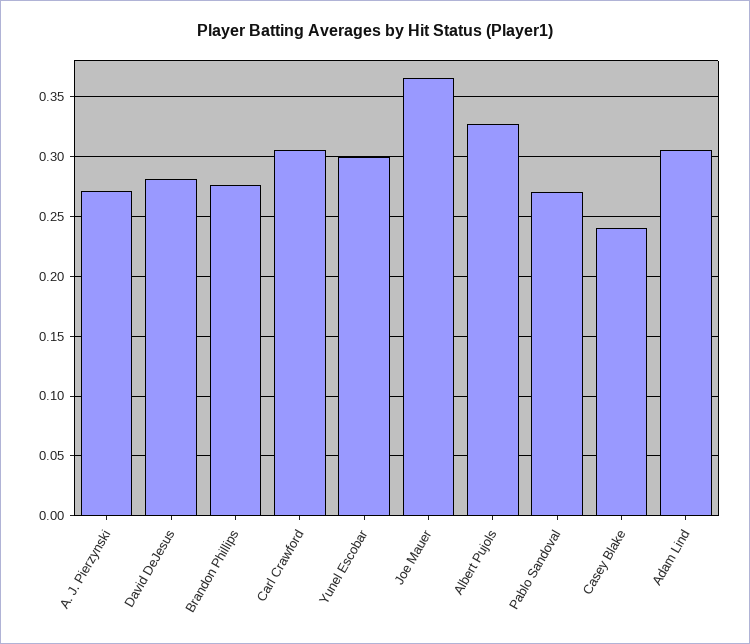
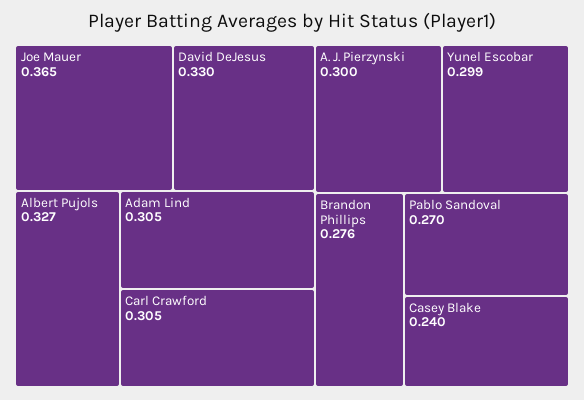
A. J. Pierzynski: 0.27 -> 0.3
David DeJesus: 0.28 -> 0.33

